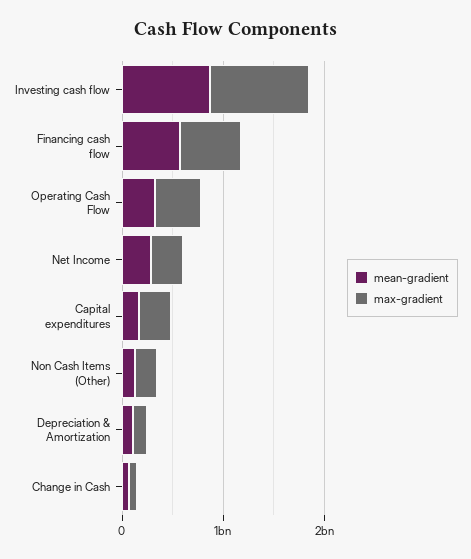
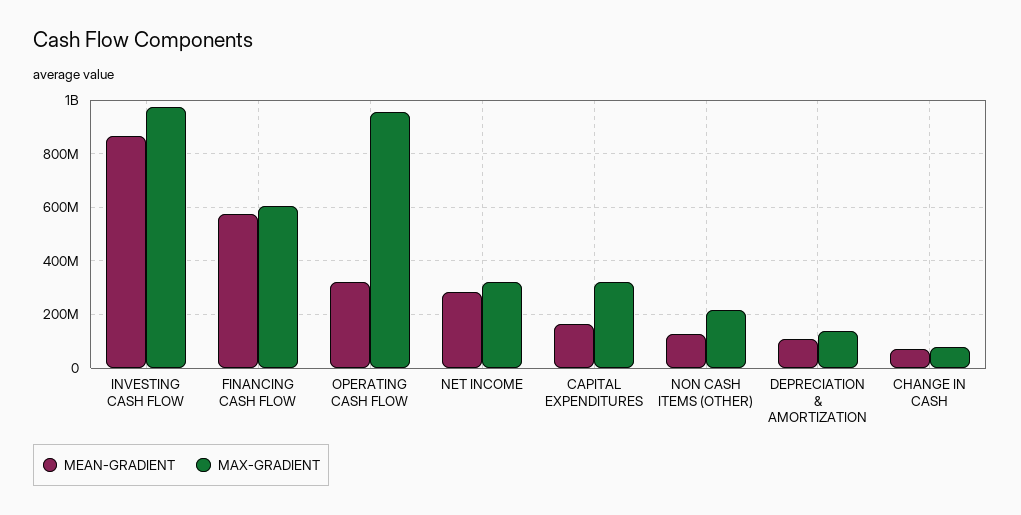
max-gradient, Operating Cash Flow: 400000000 -> 950000000

